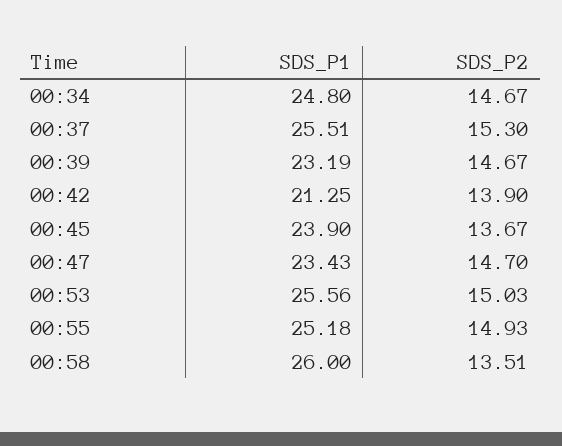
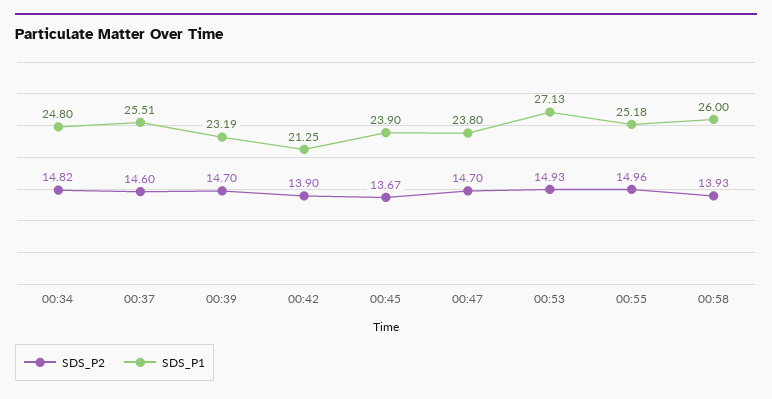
SDS_P2, 00:34: 14.67 -> 14.82
SDS_P2, 00:37: 15.3 -> 14.6
SDS_P2, 00:39: 14.67 -> 14.7
SDS_P1, 00:47: 23.43 -> 23.8
SDS_P1, 00:53: 25.56 -> 27.13
SDS_P2, 00:53: 15.03 -> 14.93
SDS_P2, 00:55: 14.93 -> 14.96
SDS_P2, 00:58: 13.51 -> 13.93

